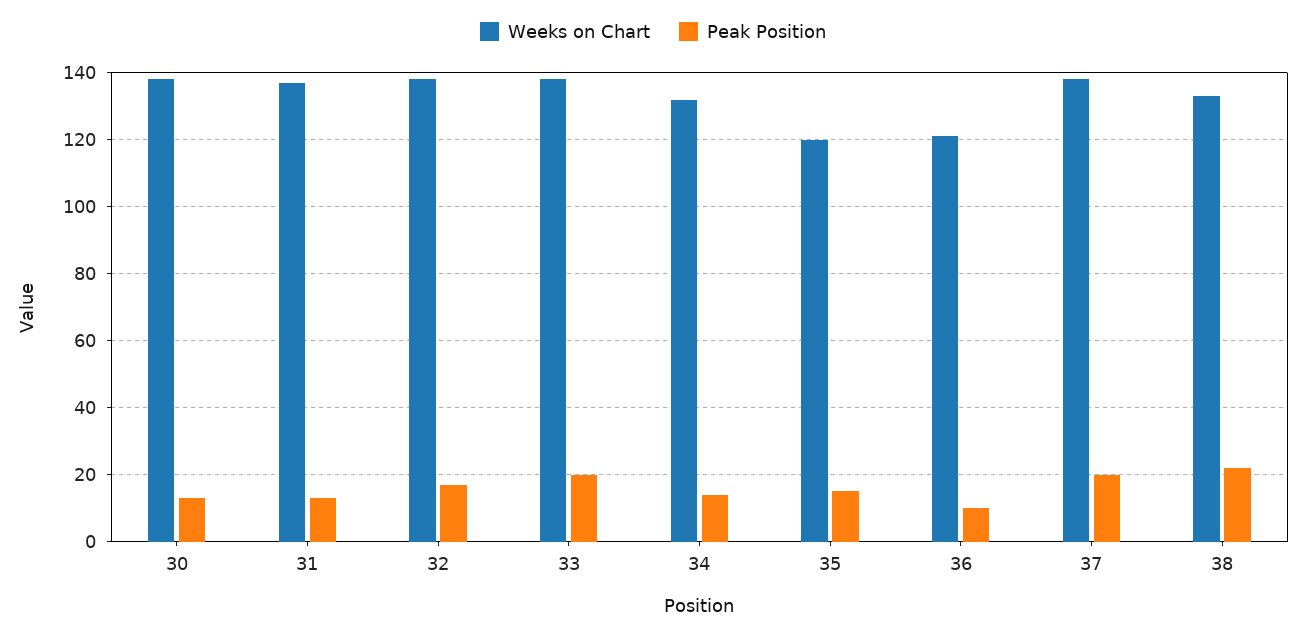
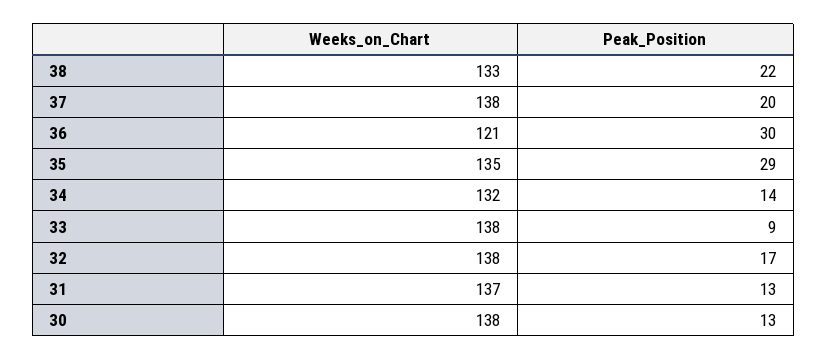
Peak Position, 33: 20 -> 9
Weeks on Chart, 35: 120 -> 135
Peak Position, 35: 15 -> 29
Peak Position, 36: 10 -> 30

